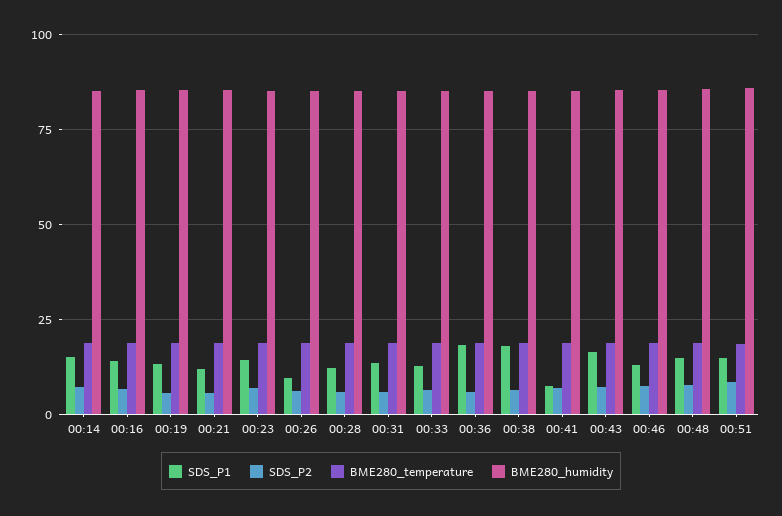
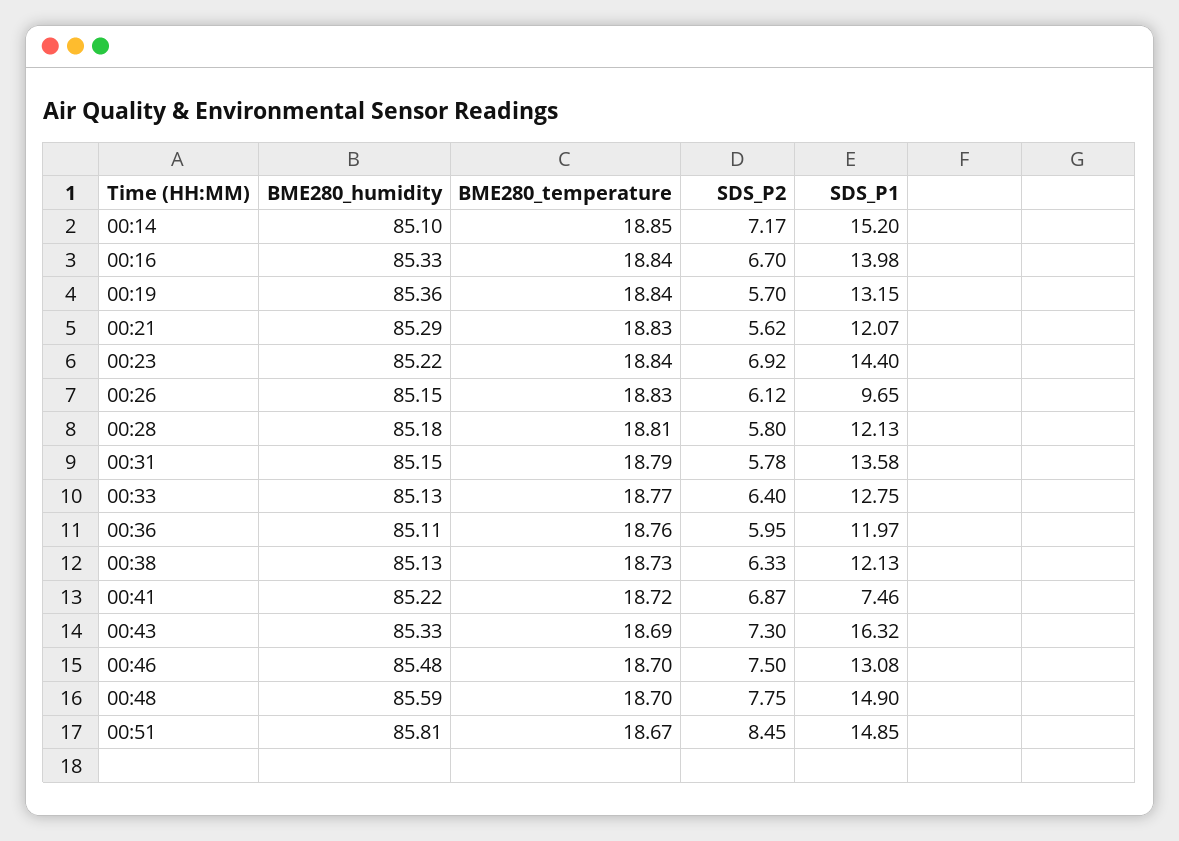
SDS_P1, 00:36: 17.5 -> 11.97
SDS_P1, 00:38: 17.5 -> 12.13

